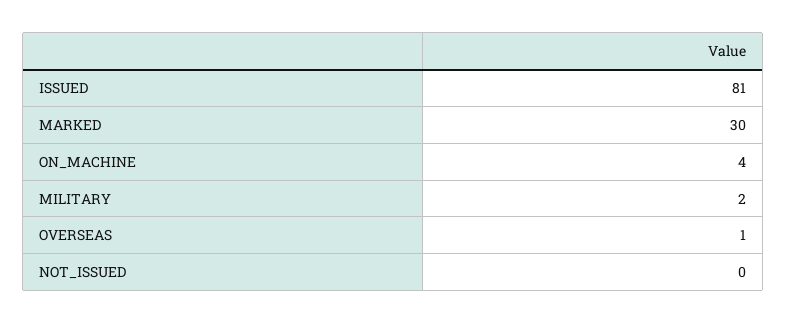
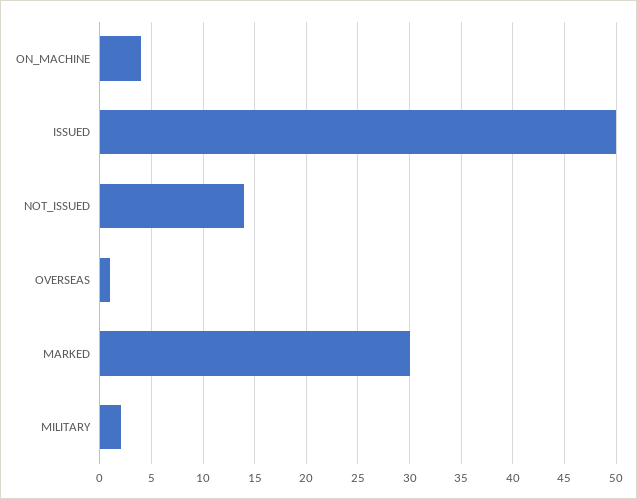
ISSUED: 81 -> 50
NOT_ISSUED: 0 -> 14

